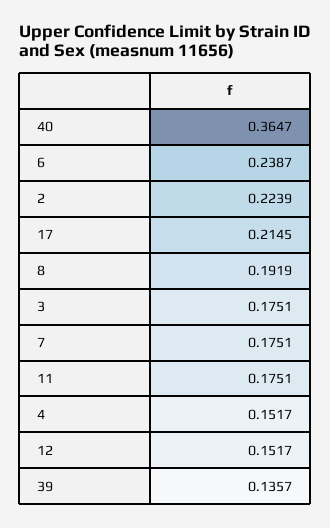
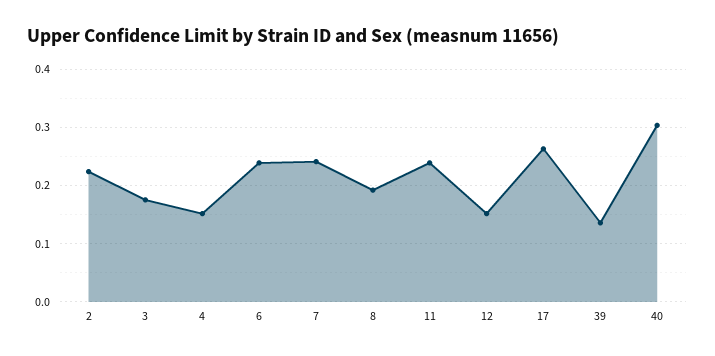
40: 0.3647 -> 0.3
17: 0.2145 -> 0.26
7: 0.1751 -> 0.24
11: 0.1751 -> 0.24

